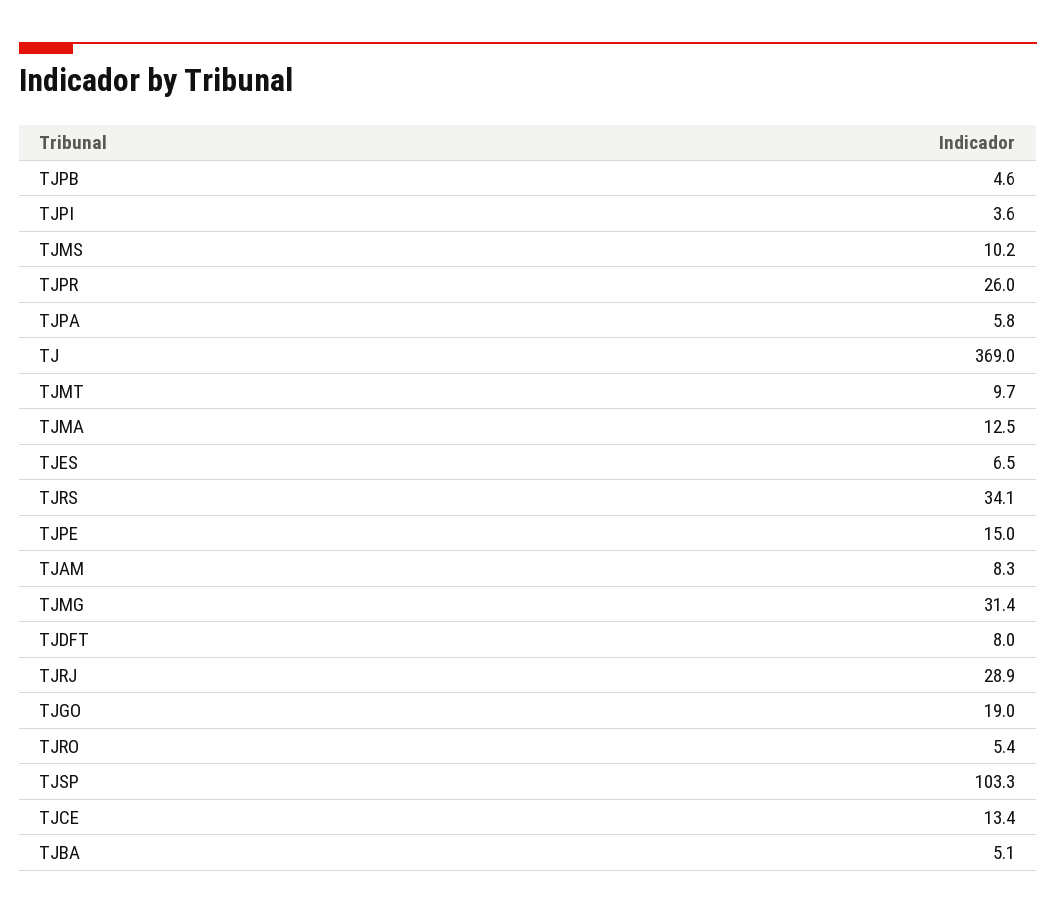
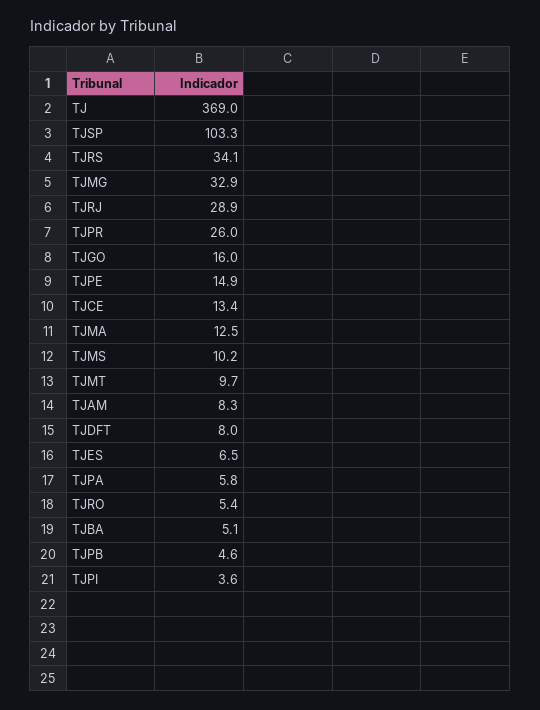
TJPE: 15 -> 14.9
TJMG: 31.4 -> 32.9
TJGO: 19 -> 16

